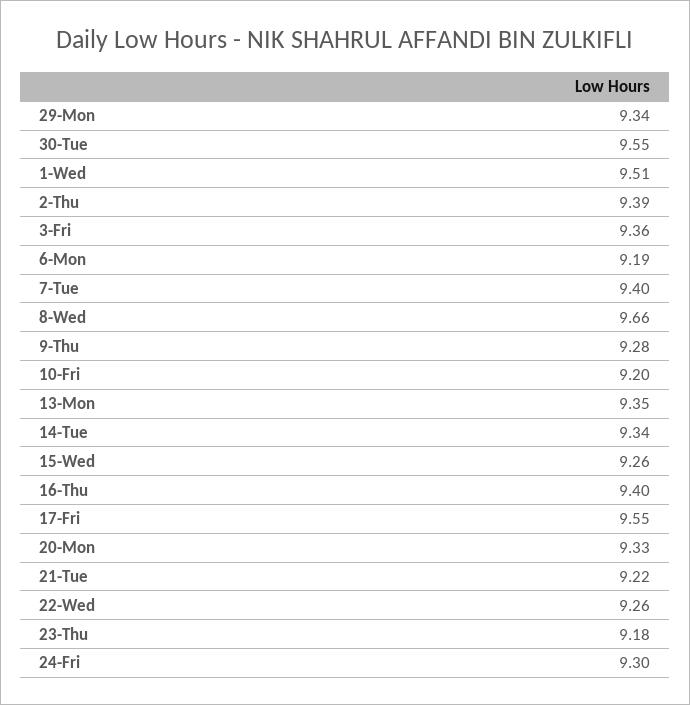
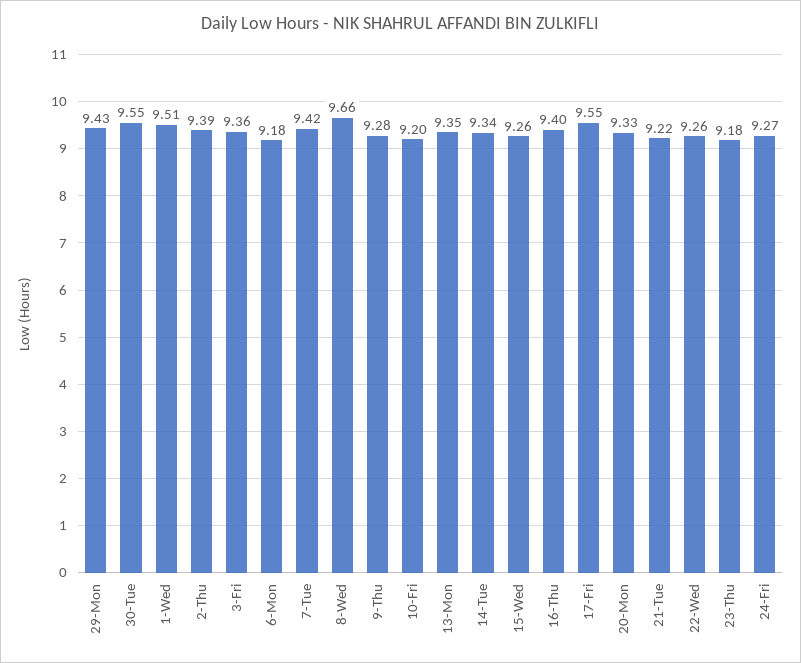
29-Mon: 9.34 -> 9.43
6-Mon: 9.19 -> 9.18
7-Tue: 9.4 -> 9.42
24-Fri: 9.3 -> 9.27

